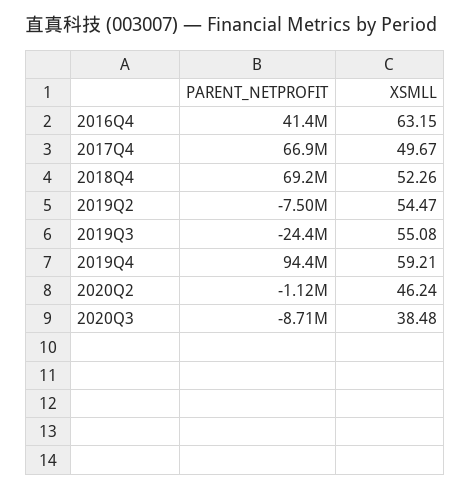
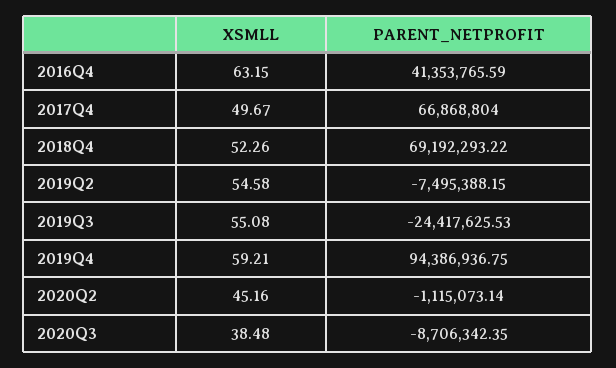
XSMLL, 2019Q2: 54.47 -> 54.58
XSMLL, 2020Q2: 46.24 -> 45.16

